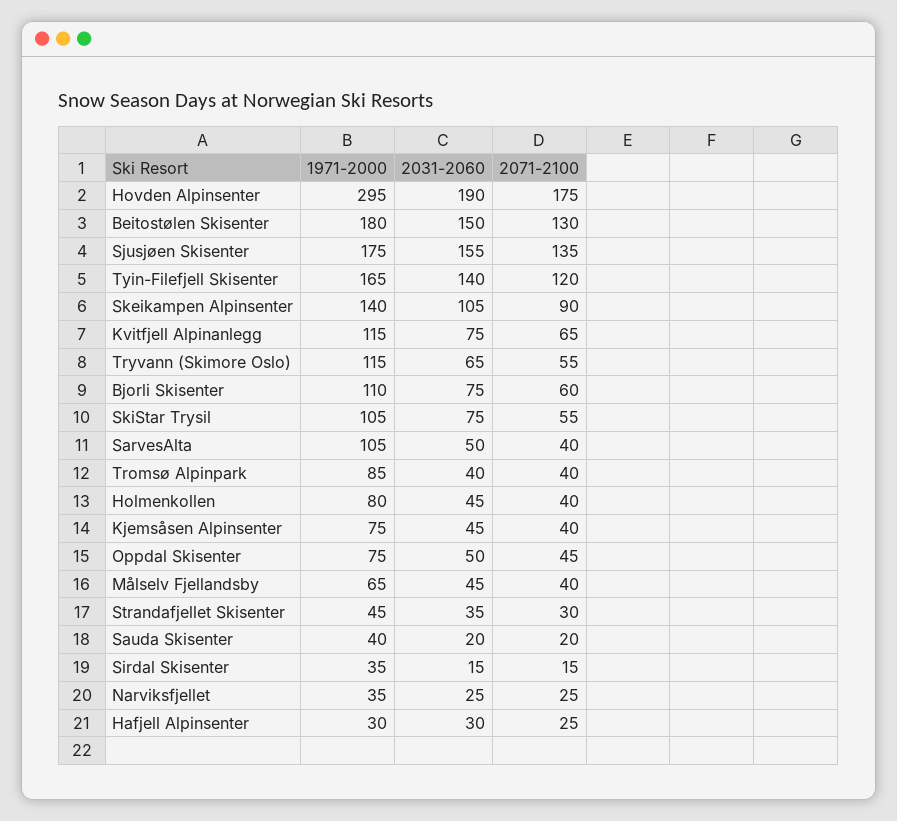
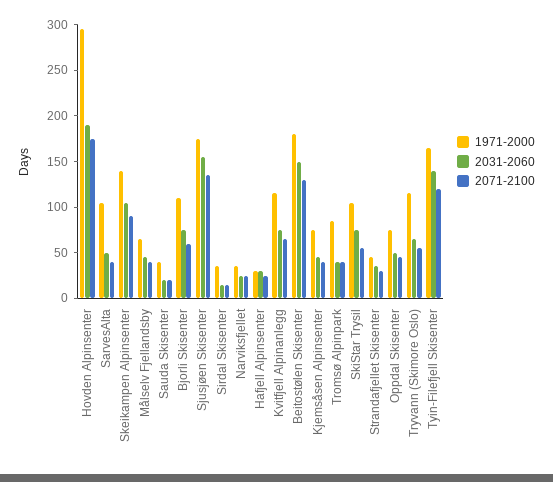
1971-2000, Holmenkollen: 80 -> none
2031-2060, Holmenkollen: 45 -> none
2071-2100, Holmenkollen: 40 -> none

